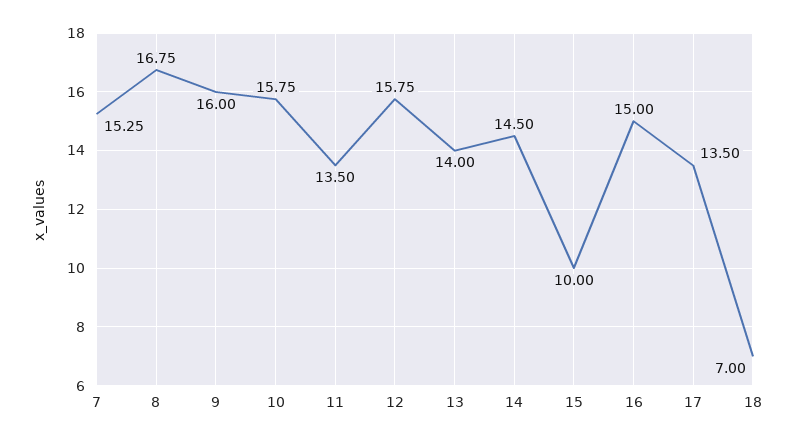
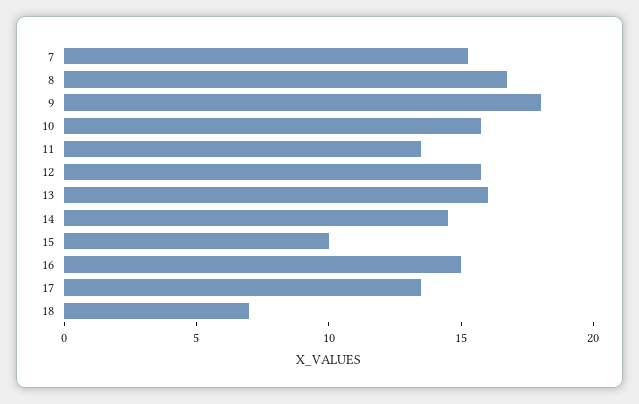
9: 16 -> 18
13: 14 -> 16

